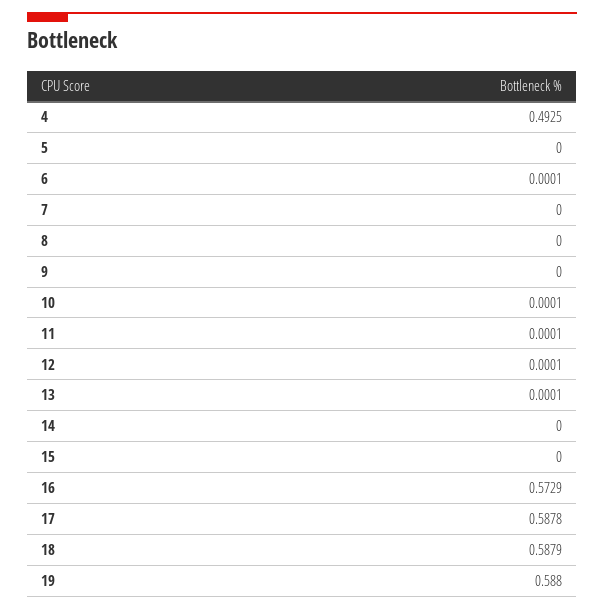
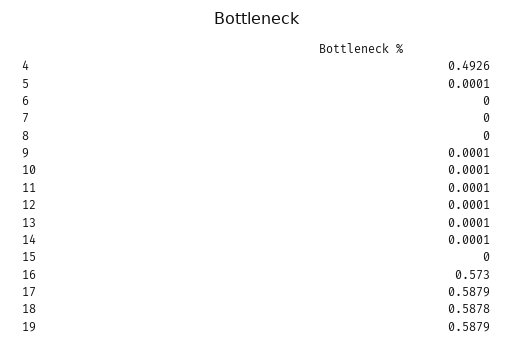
4: 0.4925 -> 0.4926
5: 0 -> 0.0001
6: 0.0001 -> 0
9: 0 -> 0.0001
14: 0 -> 0.0001
16: 0.5729 -> 0.573
17: 0.5878 -> 0.5879
18: 0.5879 -> 0.5878
19: 0.588 -> 0.5879

